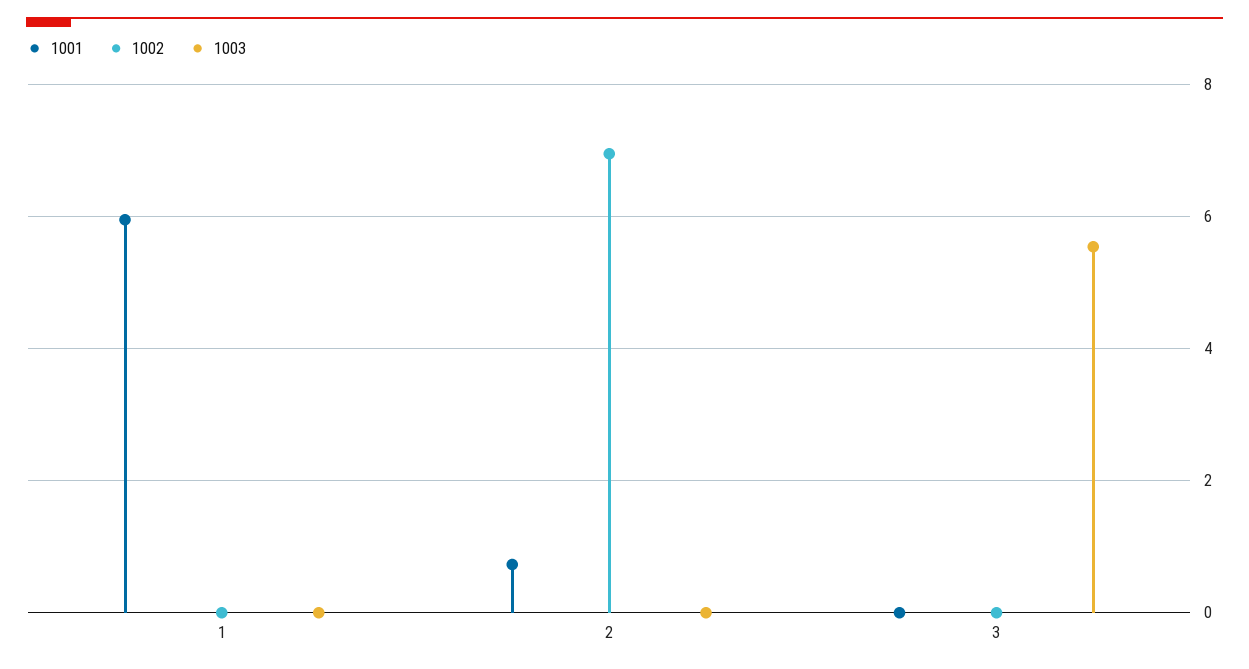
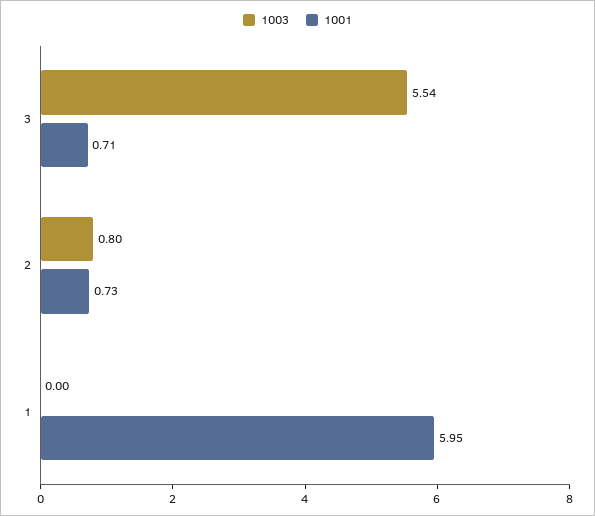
1002, 1: 0 -> none
1002, 2: 7 -> none
1003, 2: 0 -> 0.8
1001, 3: 0 -> 0.71
1002, 3: 0 -> none

